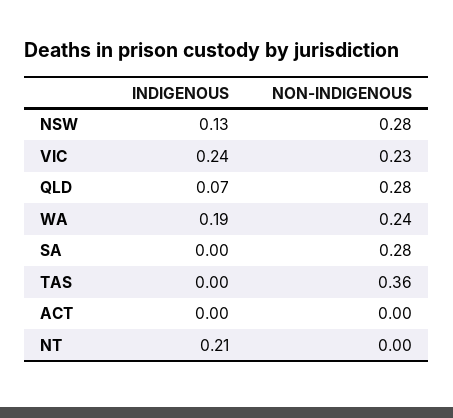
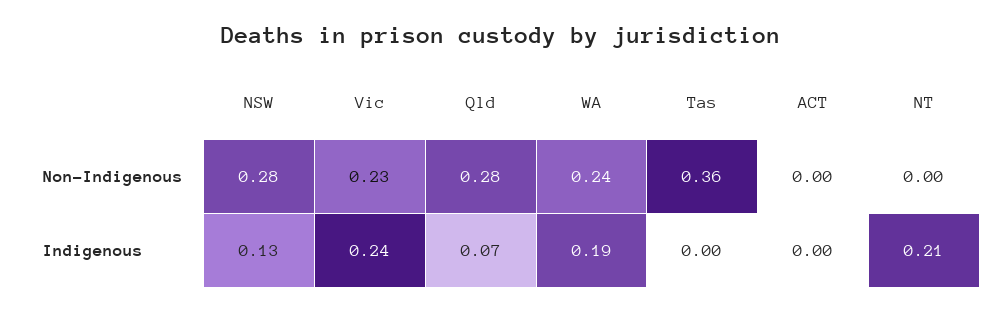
INDIGENOUS, SA: 0 -> none
NON-INDIGENOUS, SA: 0.28 -> none

